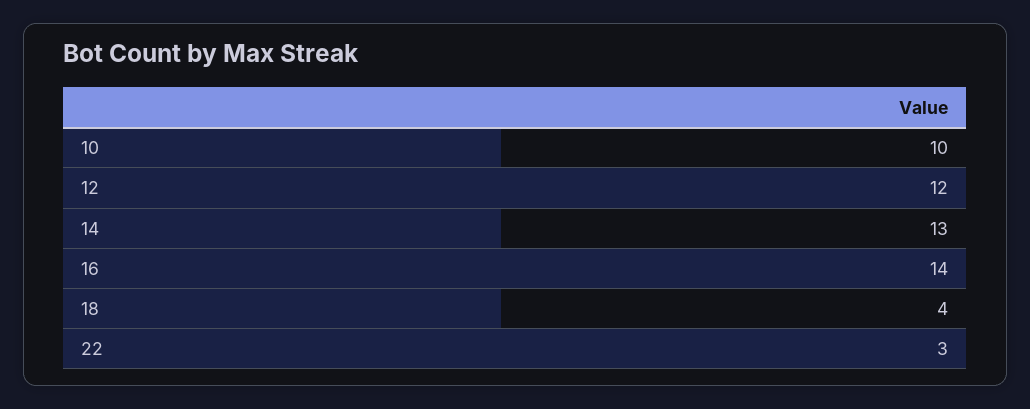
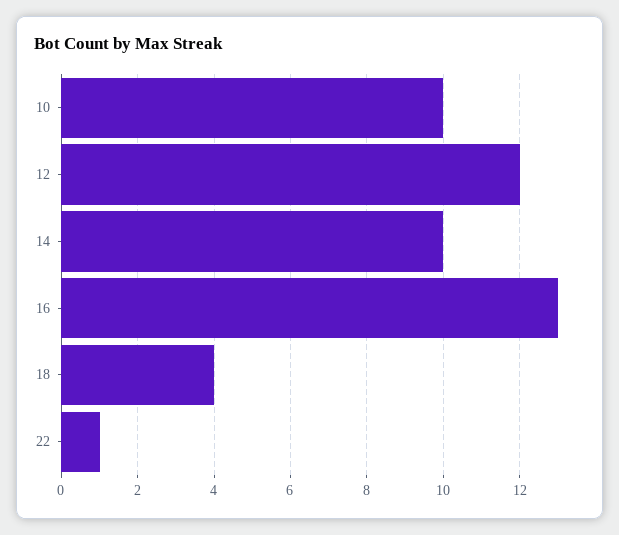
14: 13 -> 10
16: 14 -> 13
22: 3 -> 1

